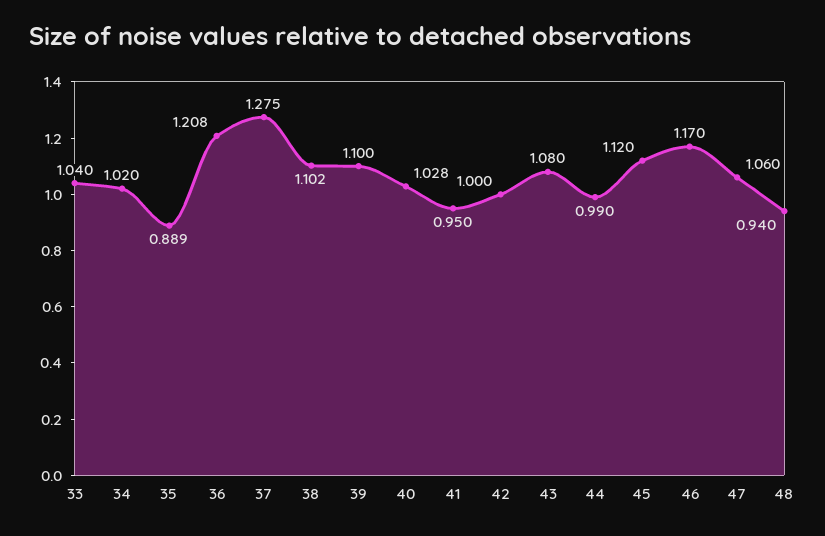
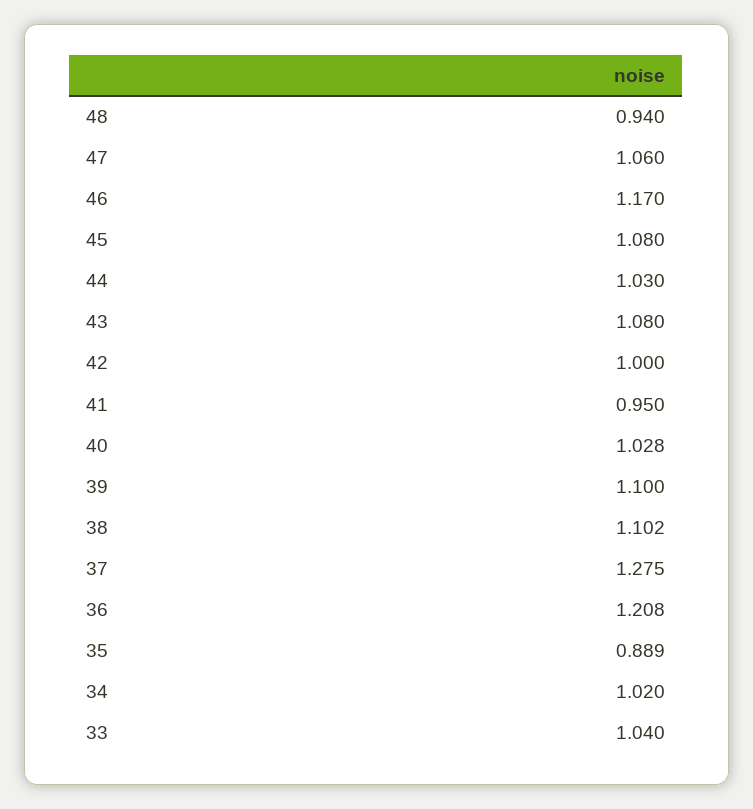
44: 0.99 -> 1.03
45: 1.12 -> 1.08

